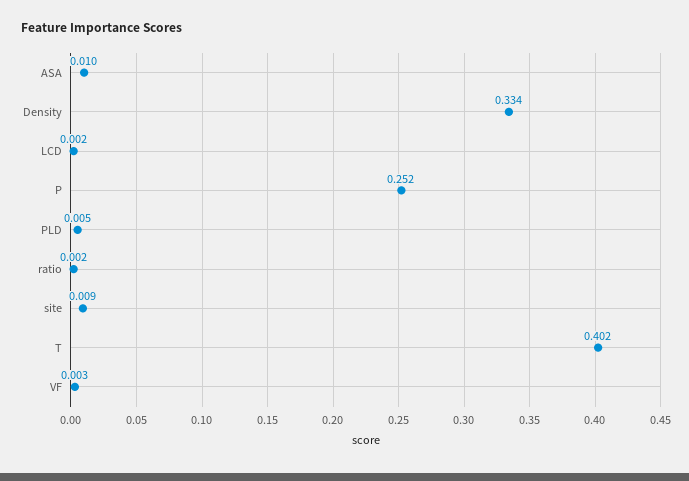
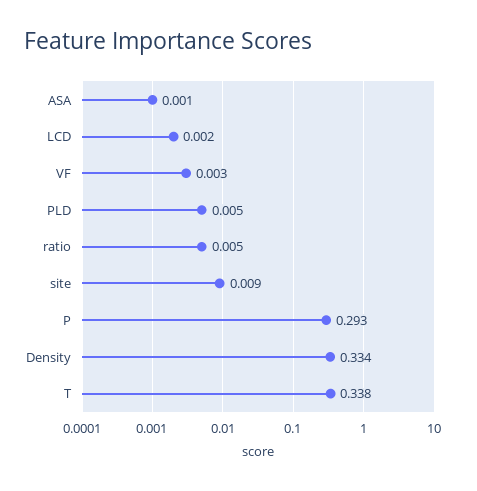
ASA: 0.01 -> 0.001
P: 0.252 -> 0.293
ratio: 0.002 -> 0.005
T: 0.402 -> 0.338

